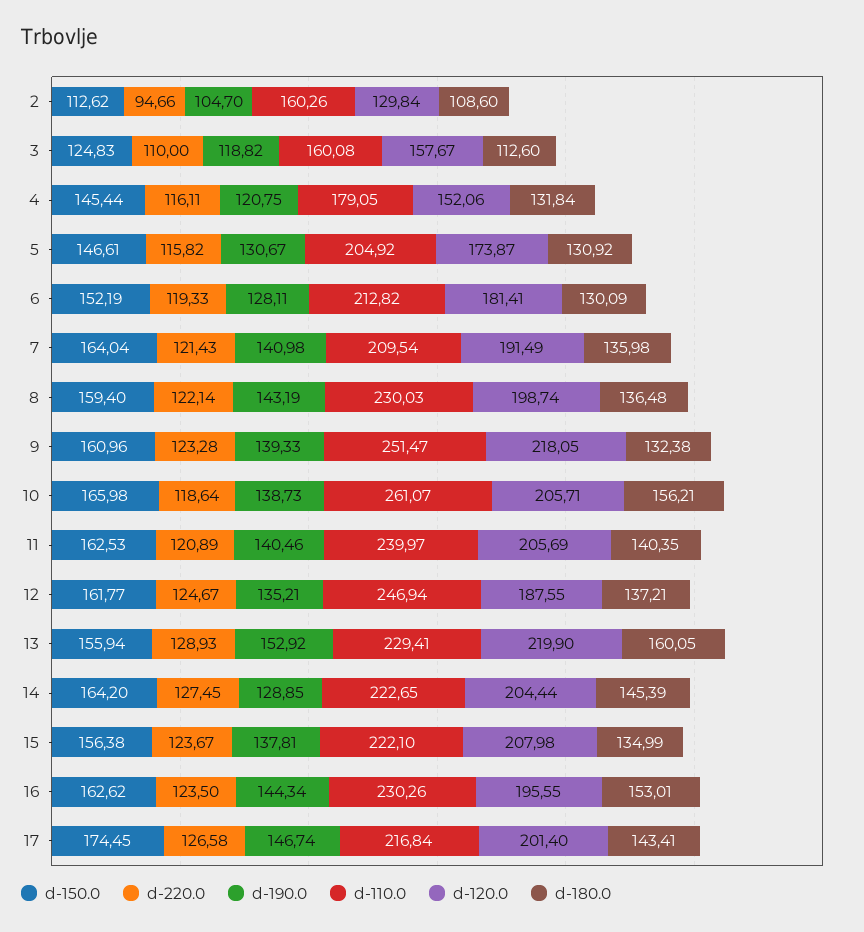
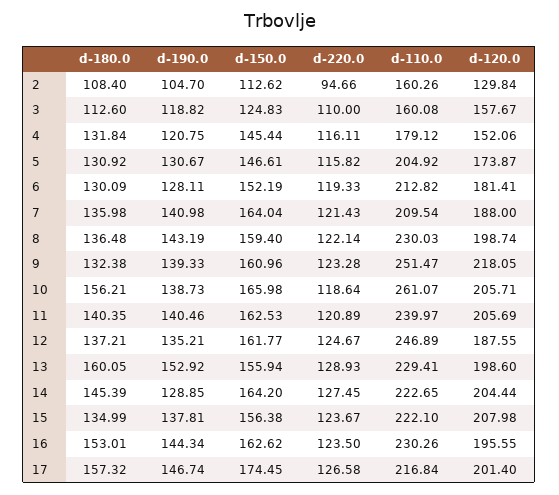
d-180.0, 2: 108.6 -> 108.4
d-110.0, 4: 179.05 -> 179.12
d-120.0, 7: 191.49 -> 188
d-110.0, 12: 246.94 -> 246.89
d-120.0, 13: 219.9 -> 198.6
d-180.0, 17: 143.41 -> 157.32

